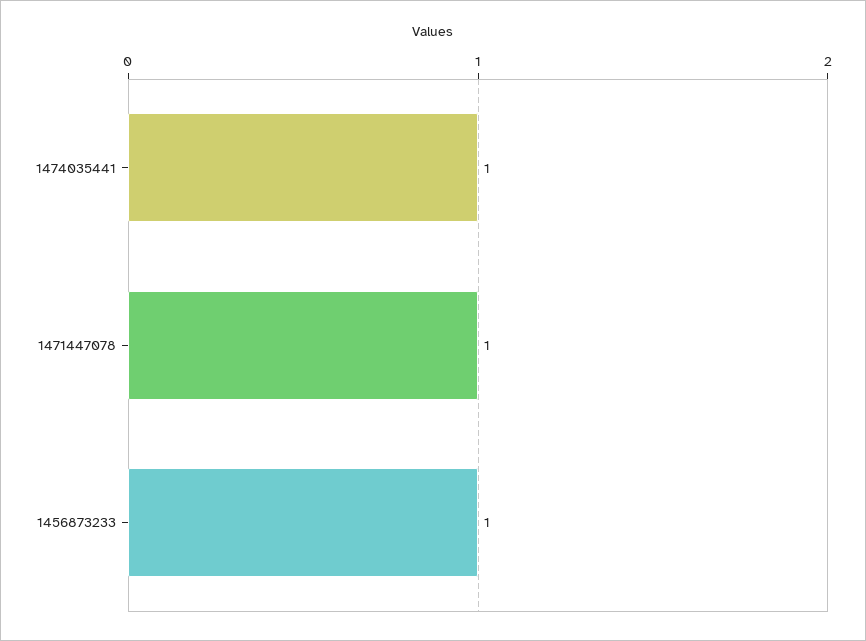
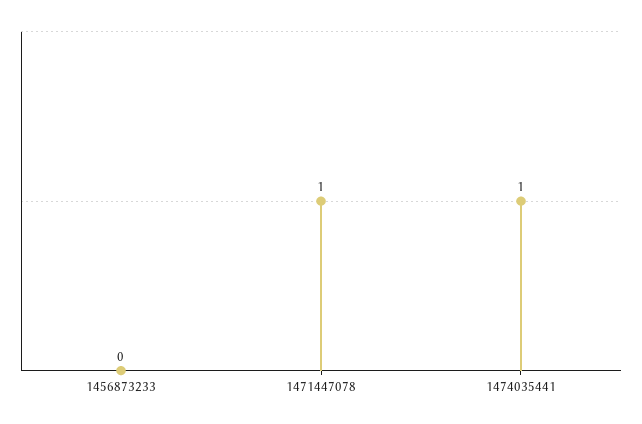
1456873233: 1 -> 0

